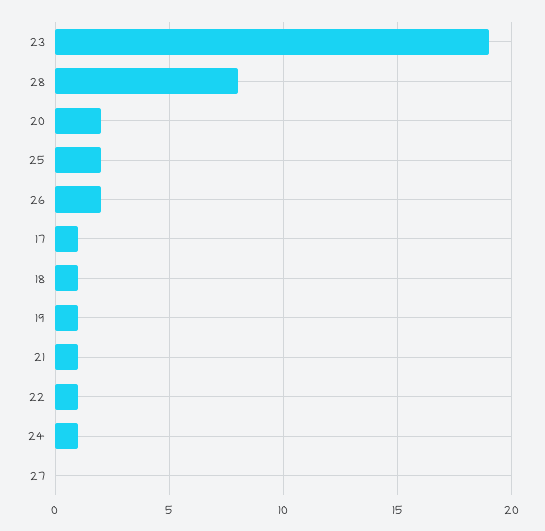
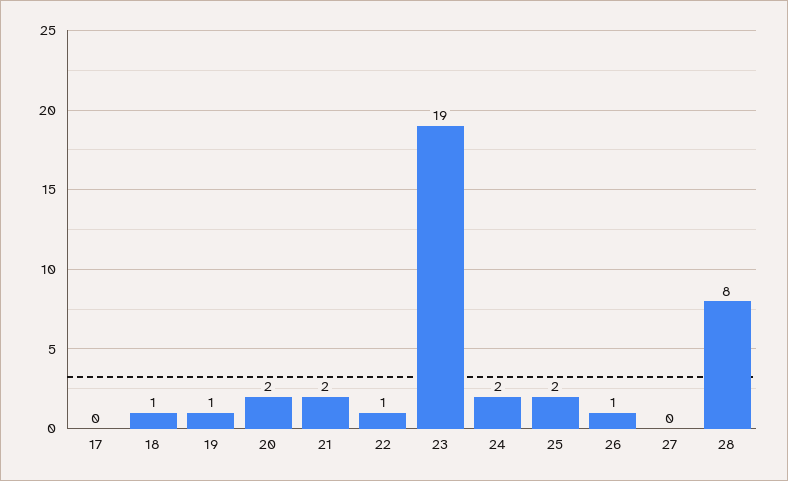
26: 2 -> 1
17: 1 -> 0
21: 1 -> 2
24: 1 -> 2

